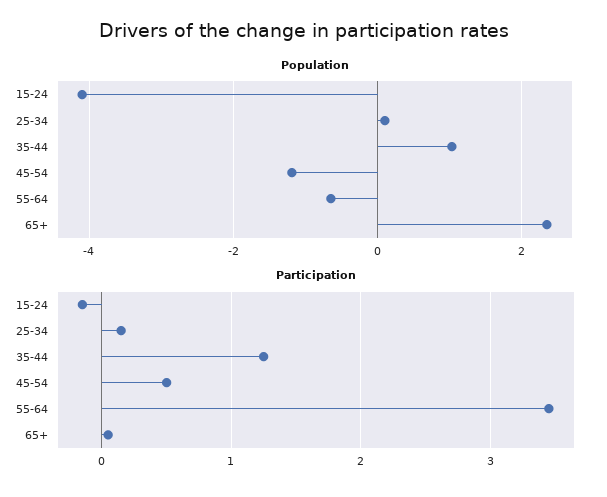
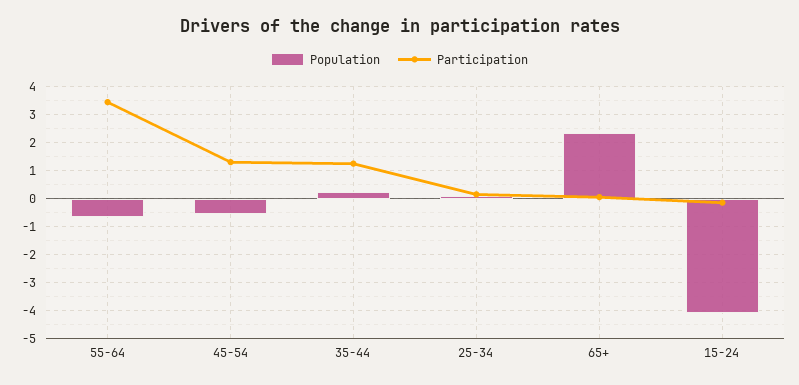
Population, 35-44: 1 -> 0.25
Population, 45-54: -1.2 -> -0.5
Participation, 45-54: 0.5 -> 1.25

